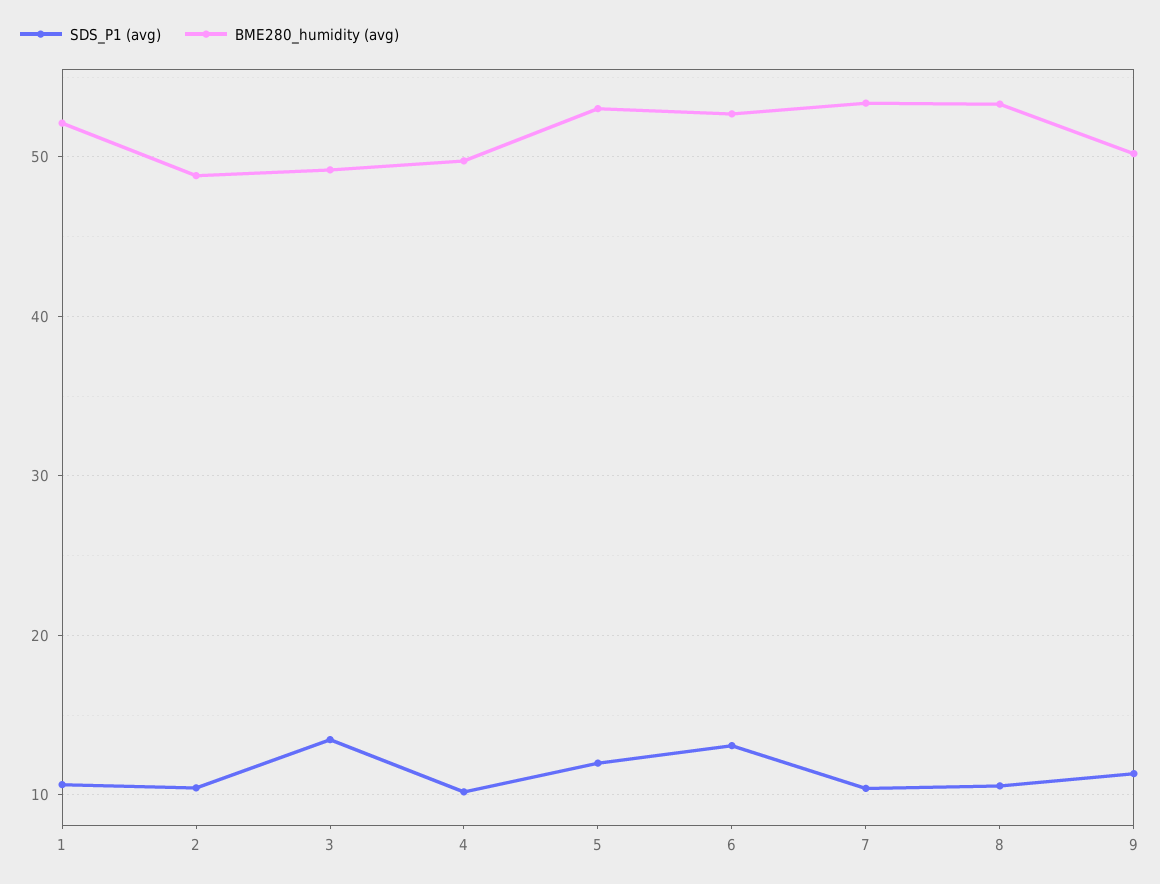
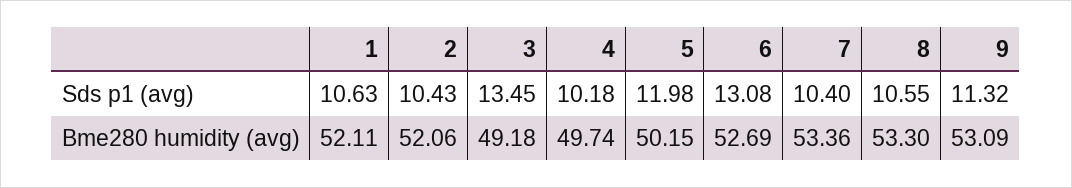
BME280_humidity (avg), 2: 49 -> 52.06
BME280_humidity (avg), 5: 53 -> 50.15
BME280_humidity (avg), 9: 50 -> 53.09

